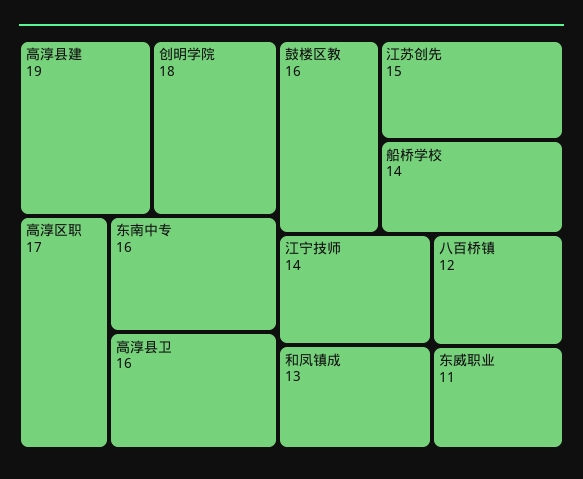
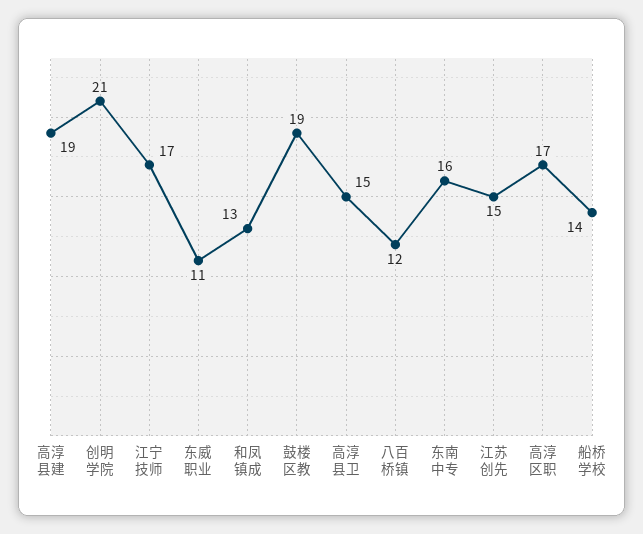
创明学院: 18 -> 21
高淳县卫: 16 -> 15
鼓楼区教: 16 -> 19
江宁技师: 14 -> 17

